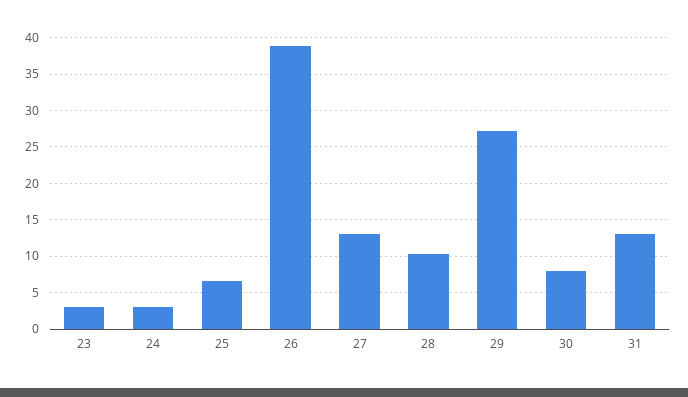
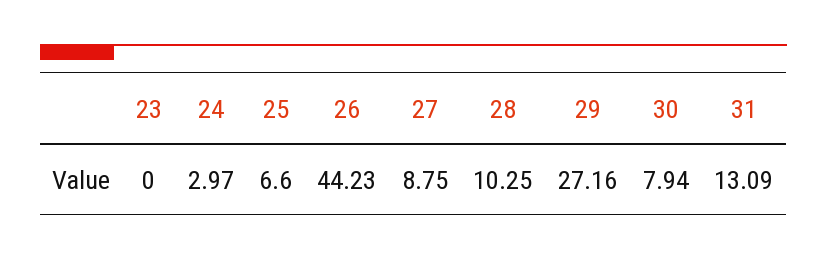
23: 3 -> 0
26: 39 -> 44.23
27: 13 -> 8.75

